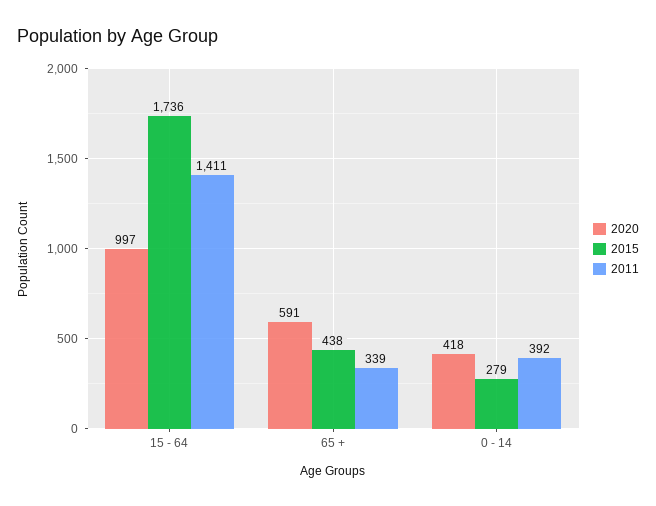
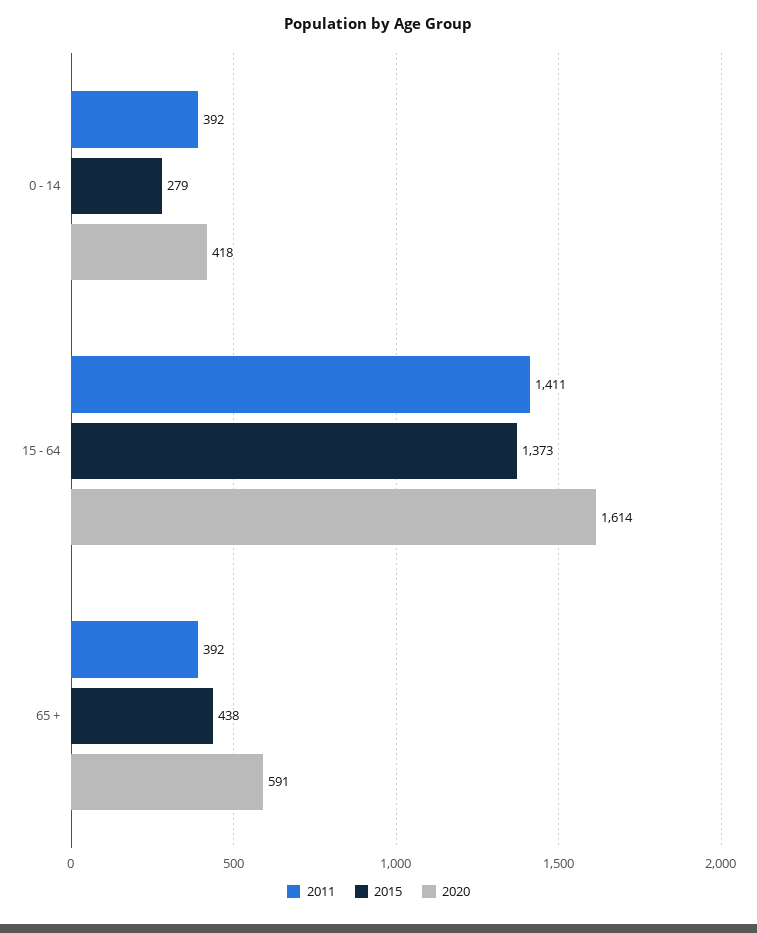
2020, 15 - 64: 997 -> 1614
2015, 15 - 64: 1736 -> 1373
2011, 65 +: 339 -> 392

